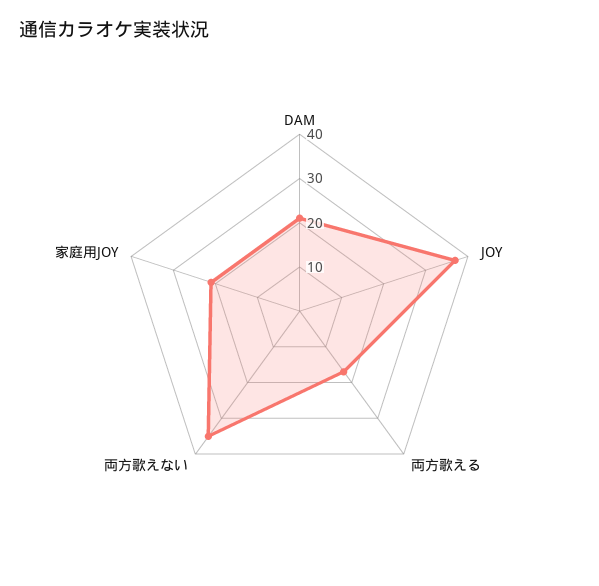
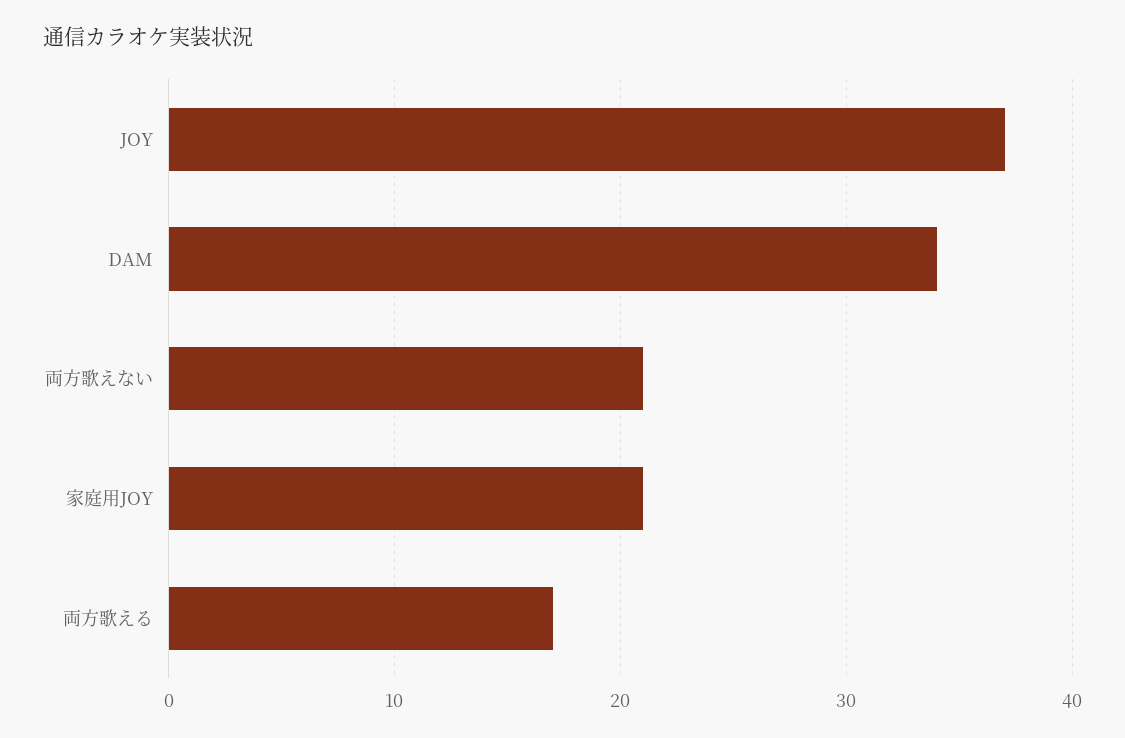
DAM: 20 -> 34
両方歌えない: 35 -> 21

